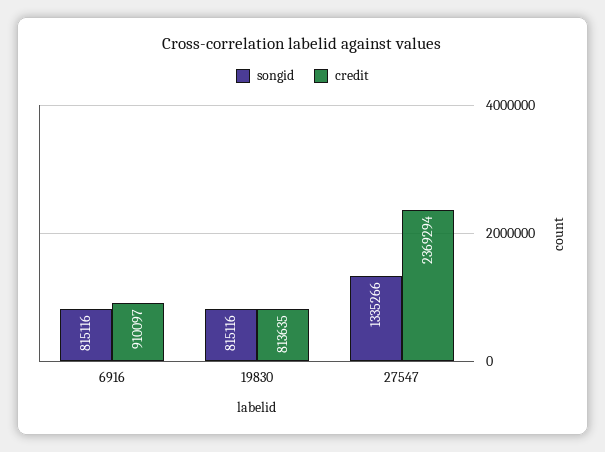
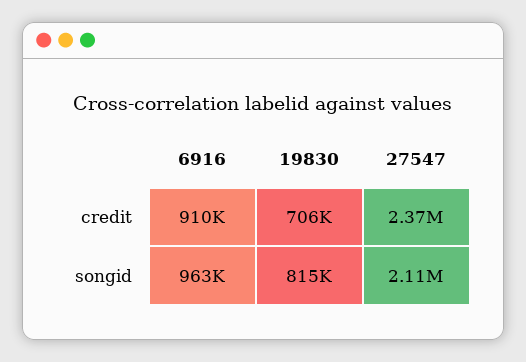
songid, 6916: 815116 -> 963000
credit, 19830: 813635 -> 706000
songid, 27547: 1335266 -> 2110000

